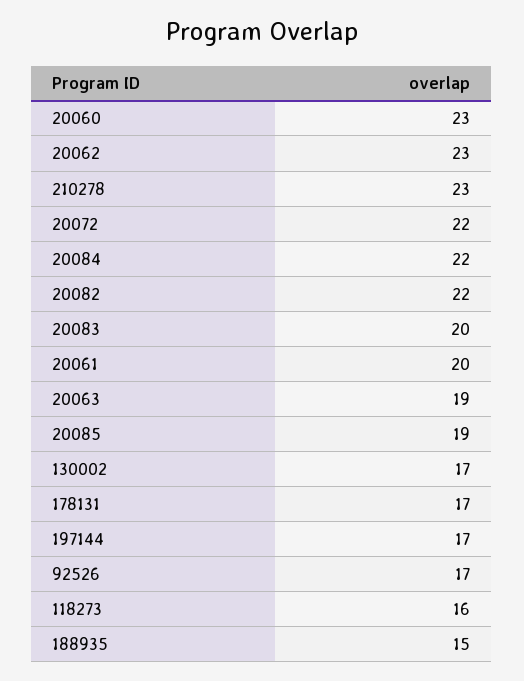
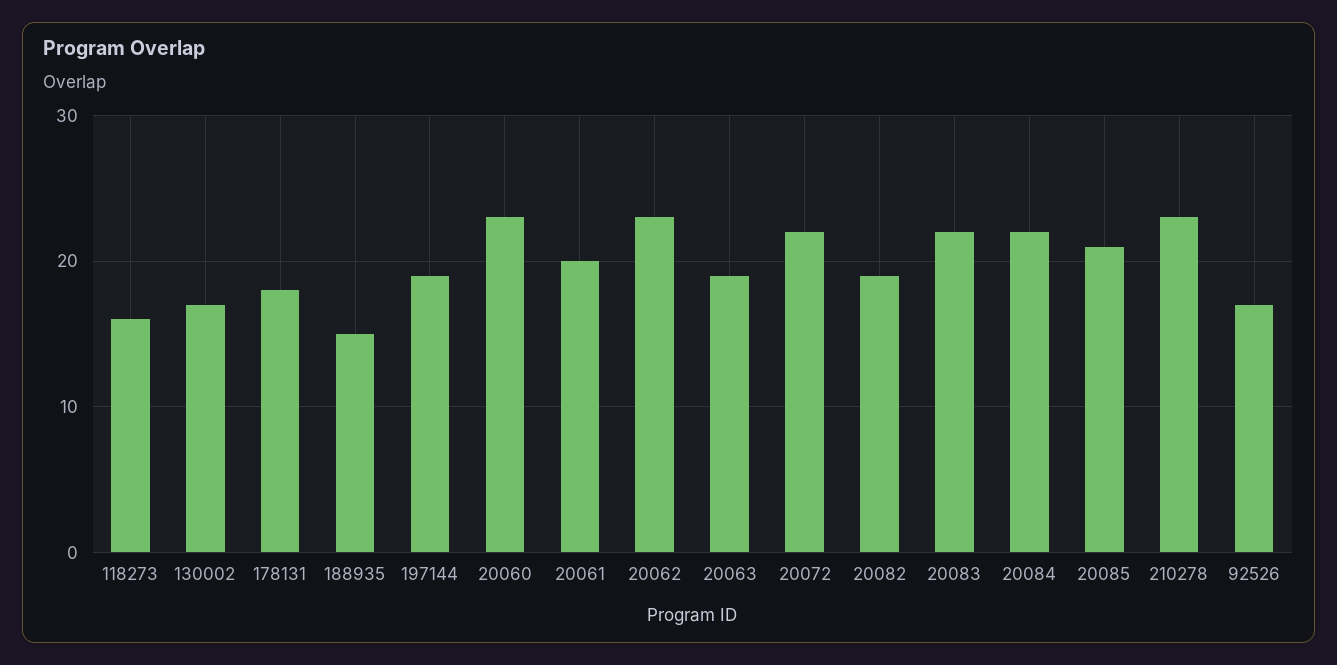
20082: 22 -> 19
20083: 20 -> 22
20085: 19 -> 21
178131: 17 -> 18
197144: 17 -> 19

